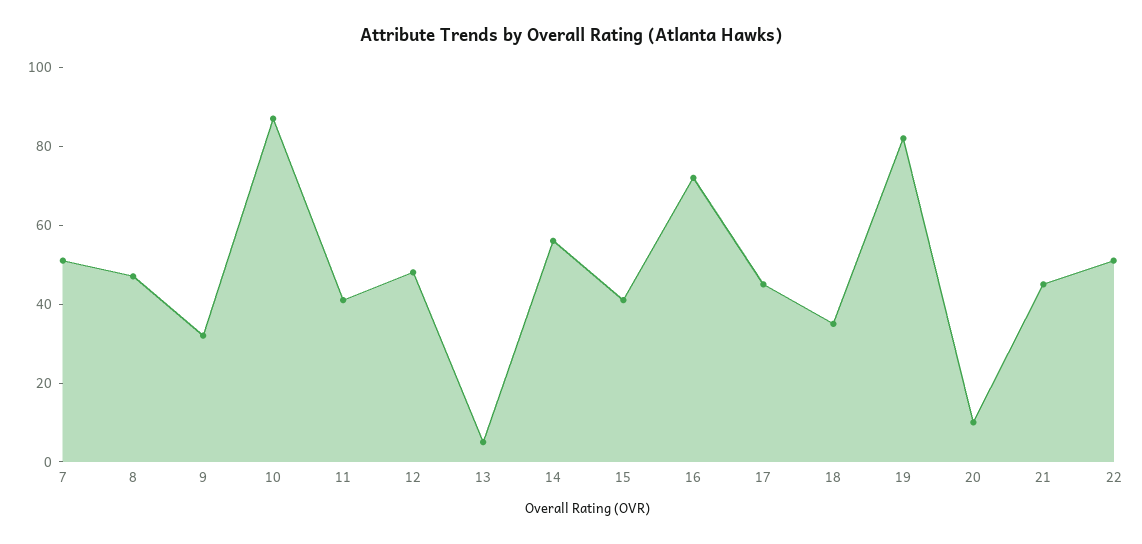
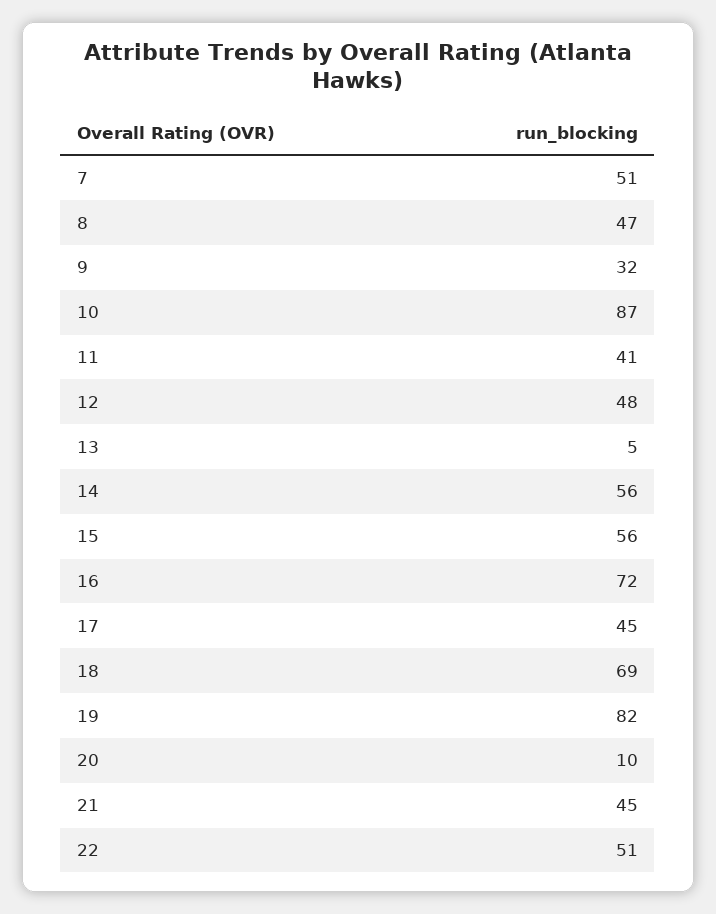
15: 40 -> 56
18: 35 -> 69

